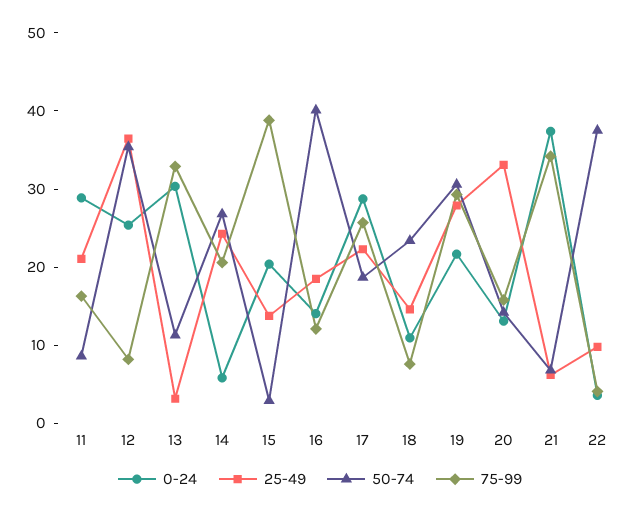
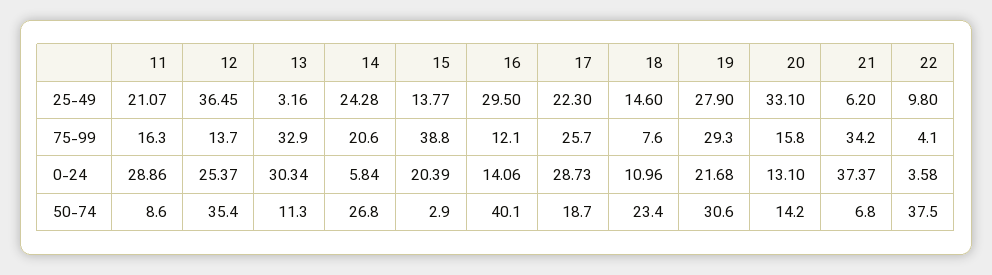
75-99, 12: 8 -> 13.7
25-49, 16: 18 -> 29.5

